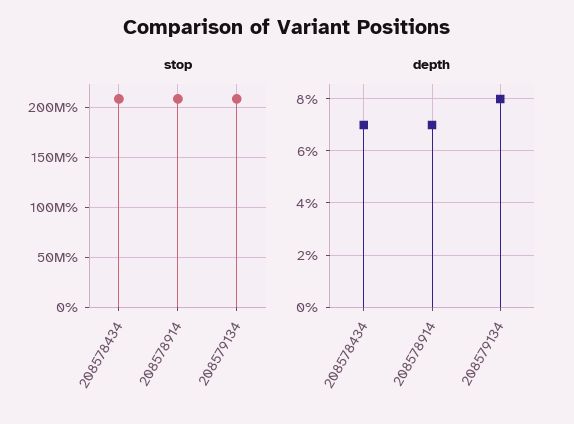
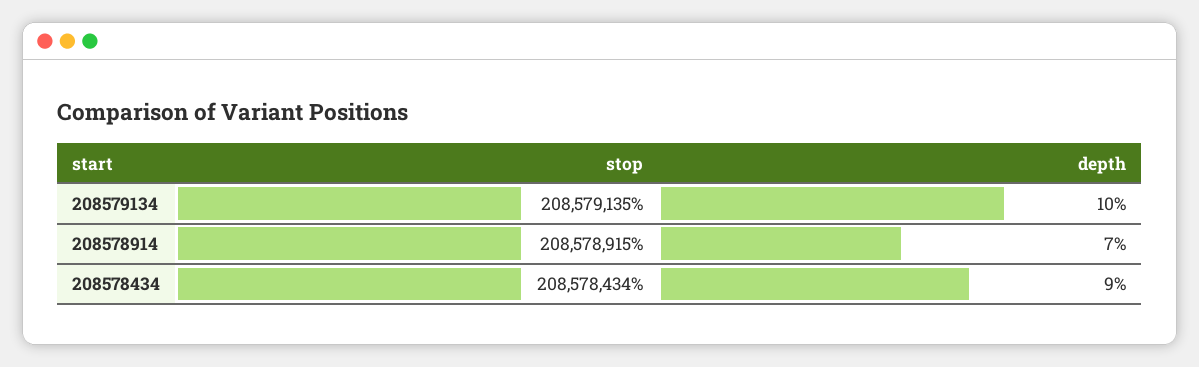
depth, 208578434: 7 -> 9
depth, 208579134: 8 -> 10

